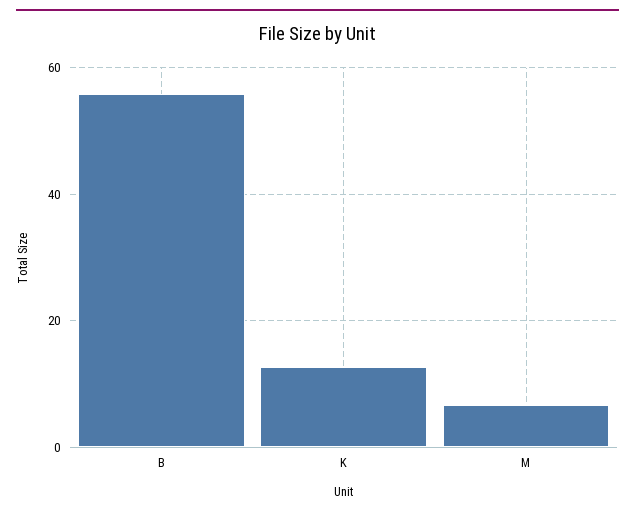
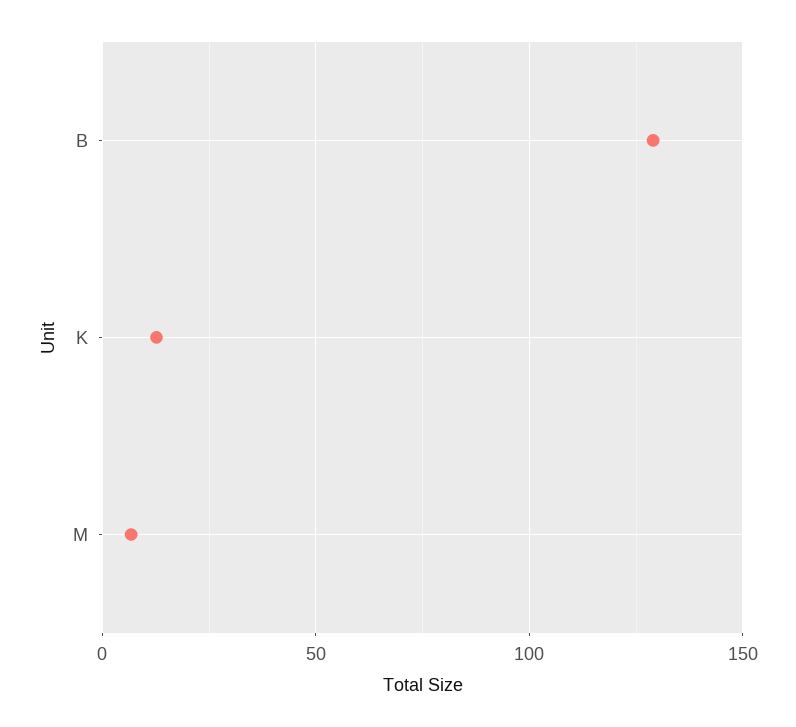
B: 56 -> 130

